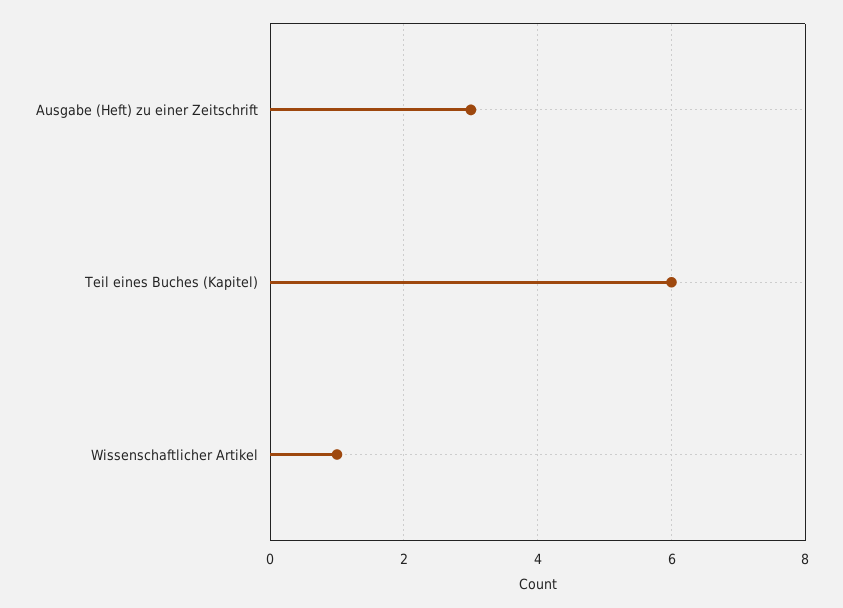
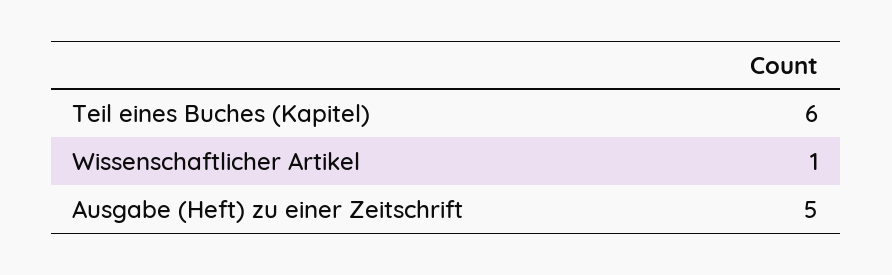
Ausgabe (Heft) zu einer Zeitschrift: 3 -> 5

